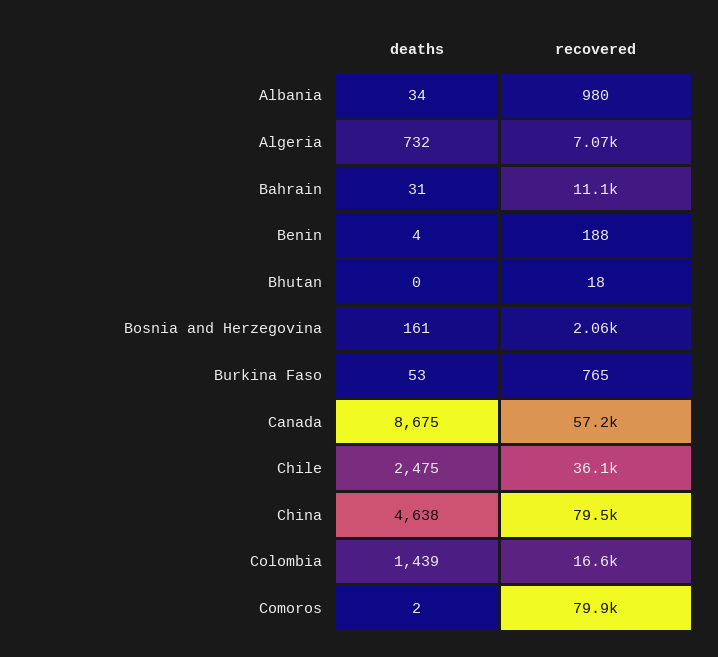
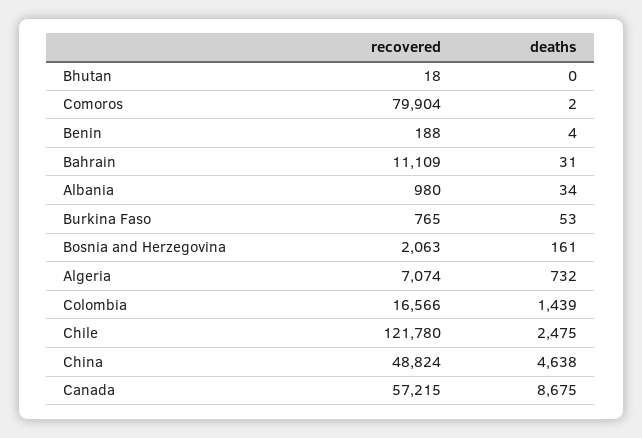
recovered, Chile: 36100 -> 121780
recovered, China: 79500 -> 48824

